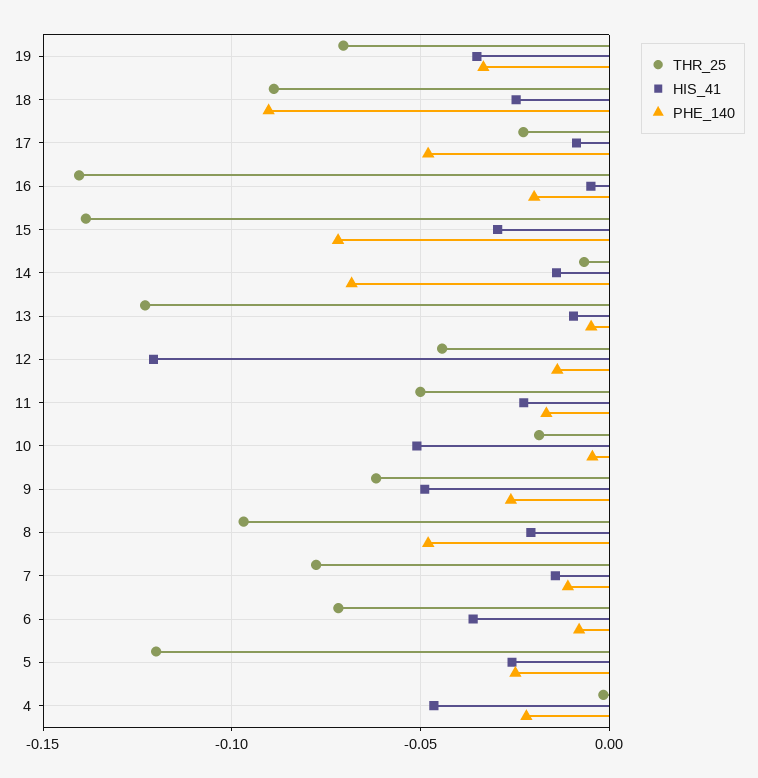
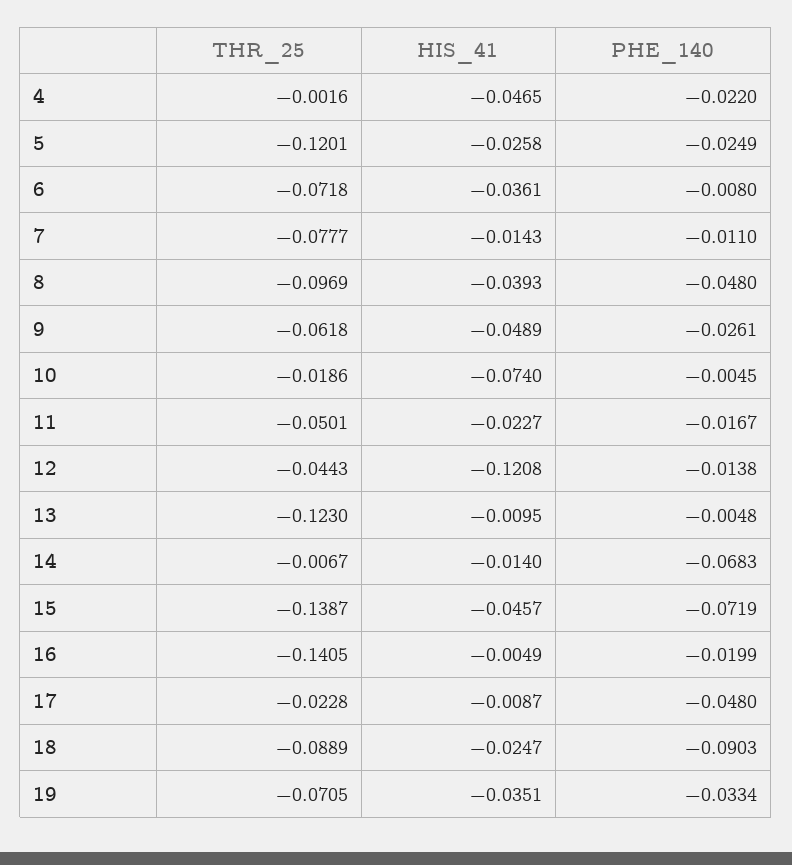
HIS_41, 15: -0.03 -> -0.0457
HIS_41, 10: -0.05 -> -0.074
HIS_41, 8: -0.02 -> -0.0393

